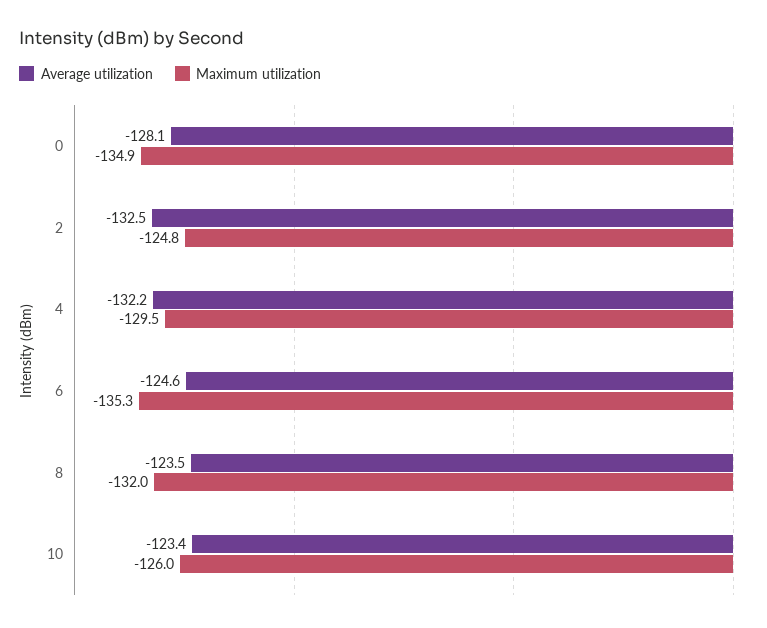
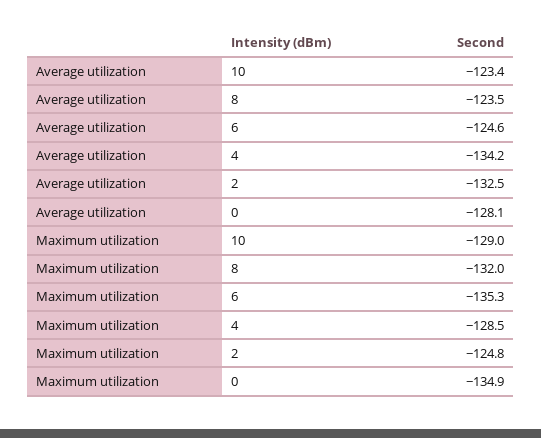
Average utilization, 4: -132.2 -> -134.2
Maximum utilization, 4: -129.5 -> -128.5
Maximum utilization, 10: -126 -> -129

